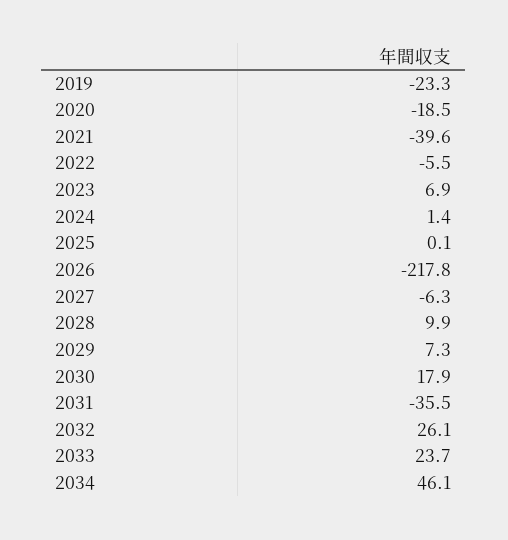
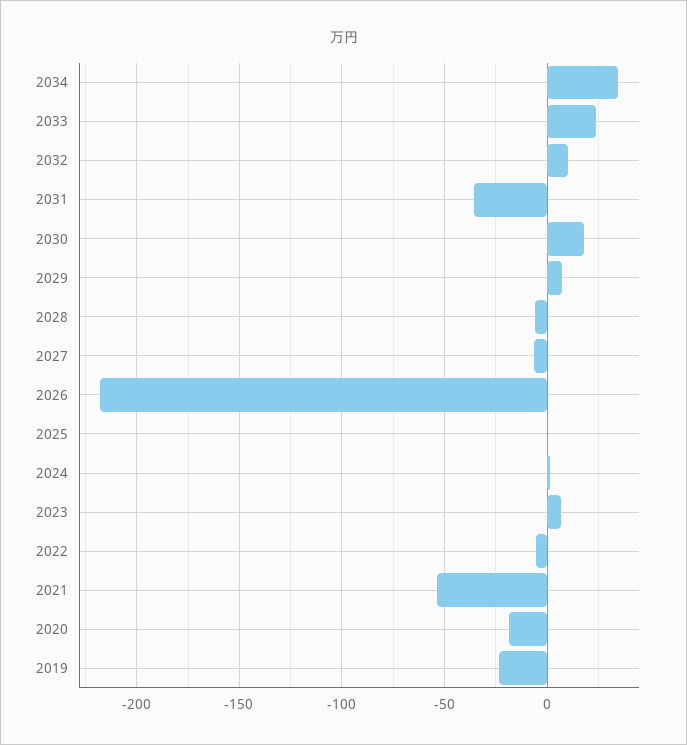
2021: -39.6 -> -55
2028: 9.9 -> -5
2032: 26.1 -> 10
2034: 46.1 -> 35

